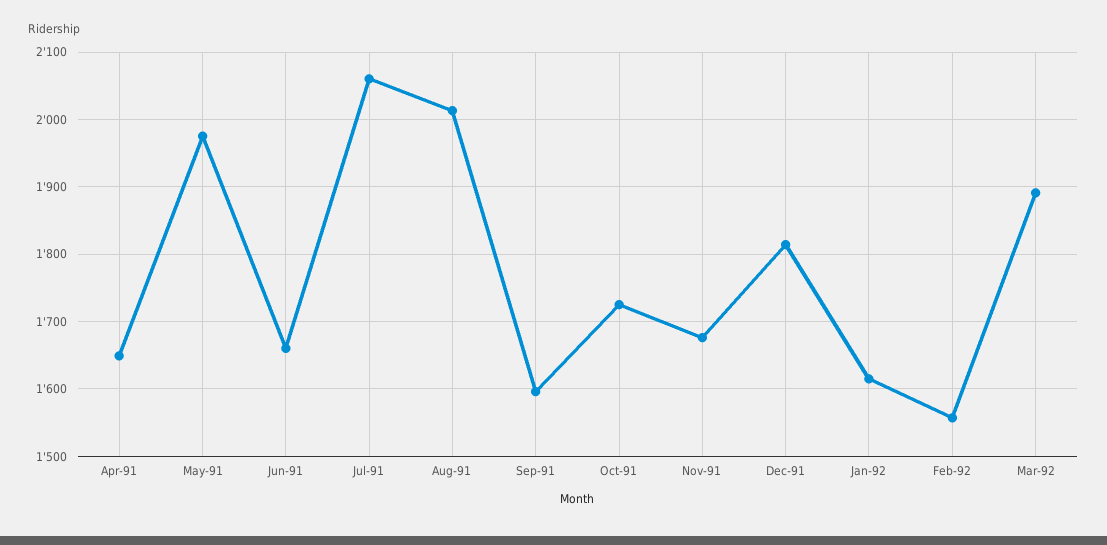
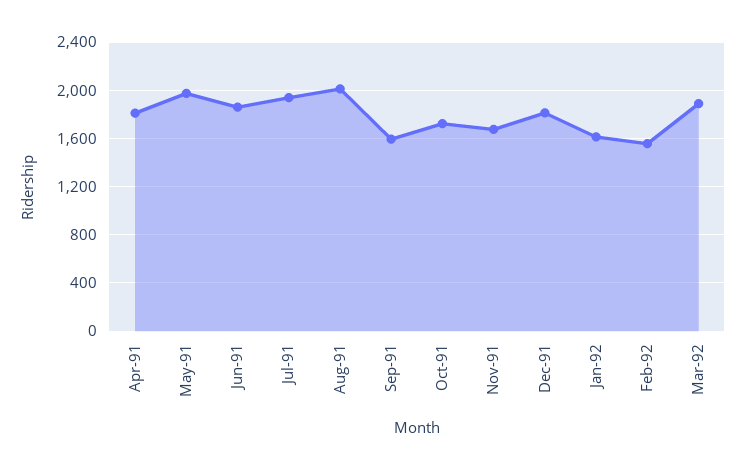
Apr-91: 1650 -> 1800
Jun-91: 1660 -> 1850
Jul-91: 2060 -> 1950

